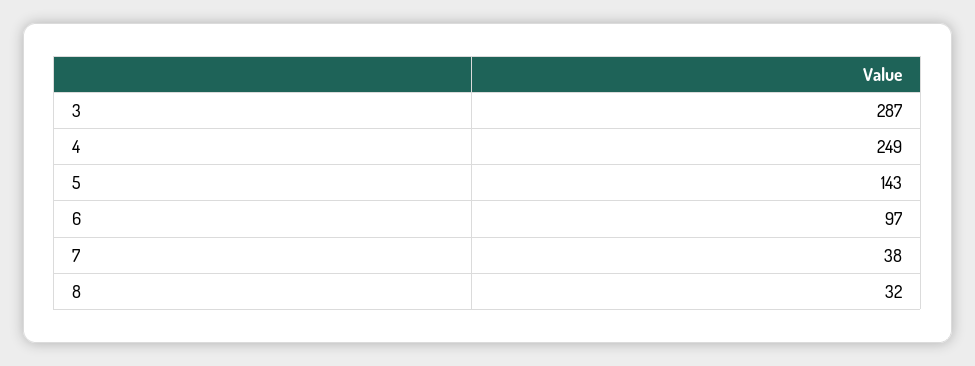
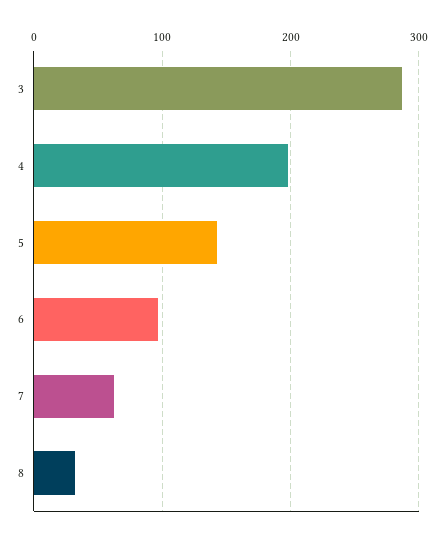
4: 249 -> 200
7: 38 -> 60

